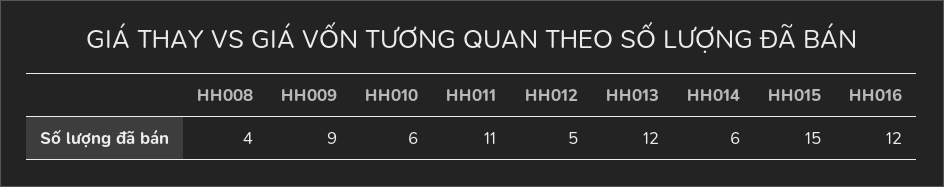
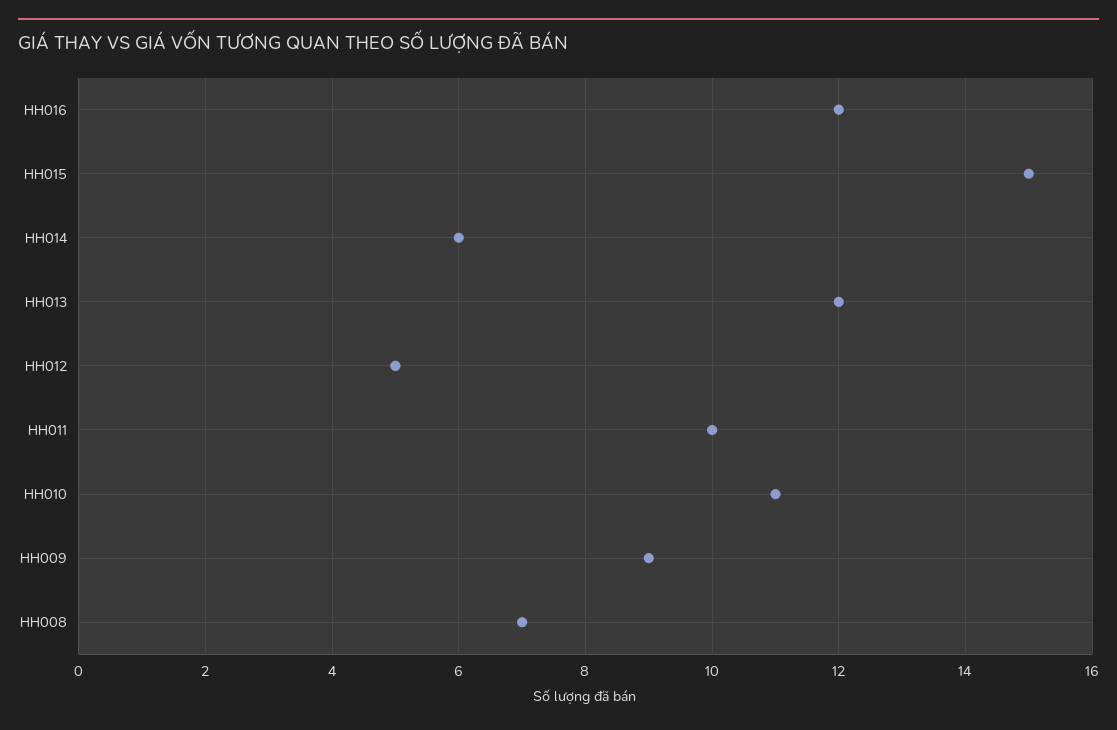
HH008: 4 -> 7
HH010: 6 -> 11
HH011: 11 -> 10

